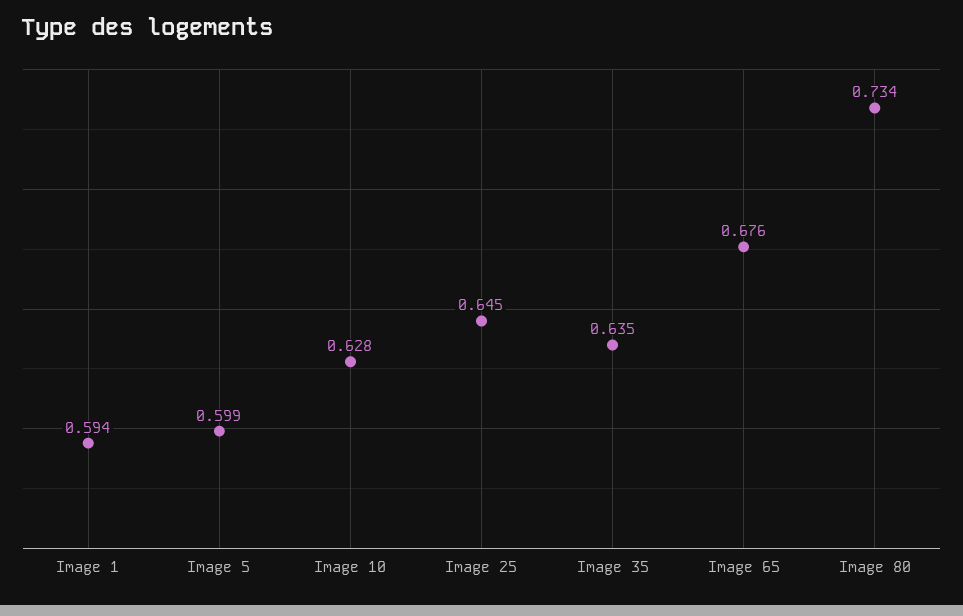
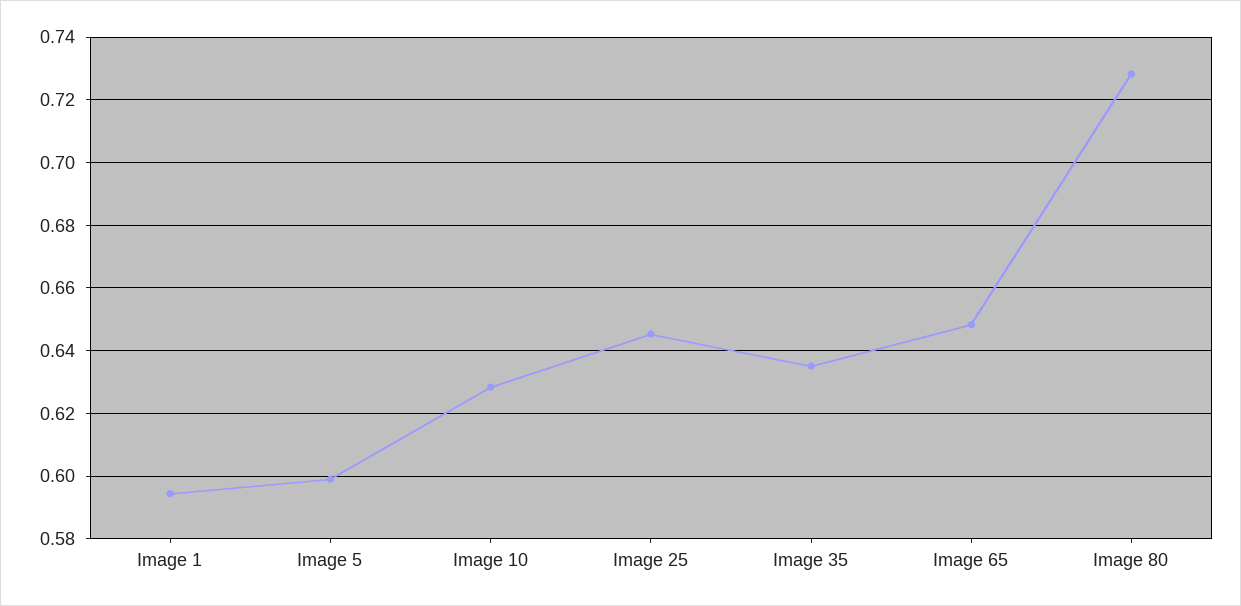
Image 65: 0.676 -> 0.648
Image 80: 0.734 -> 0.728

